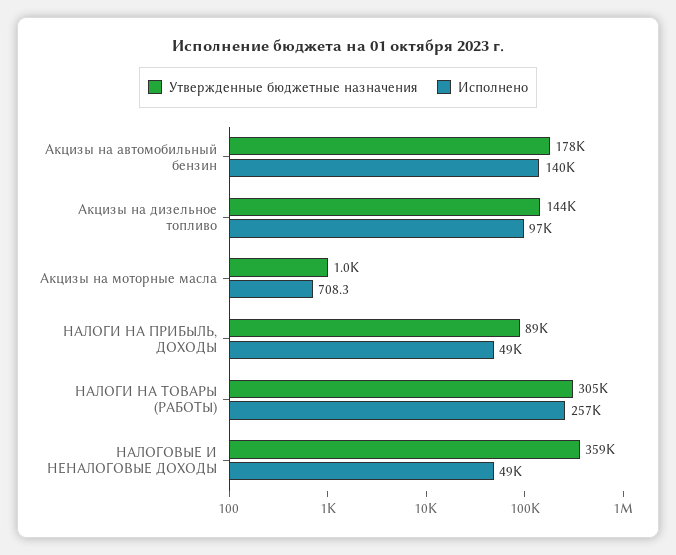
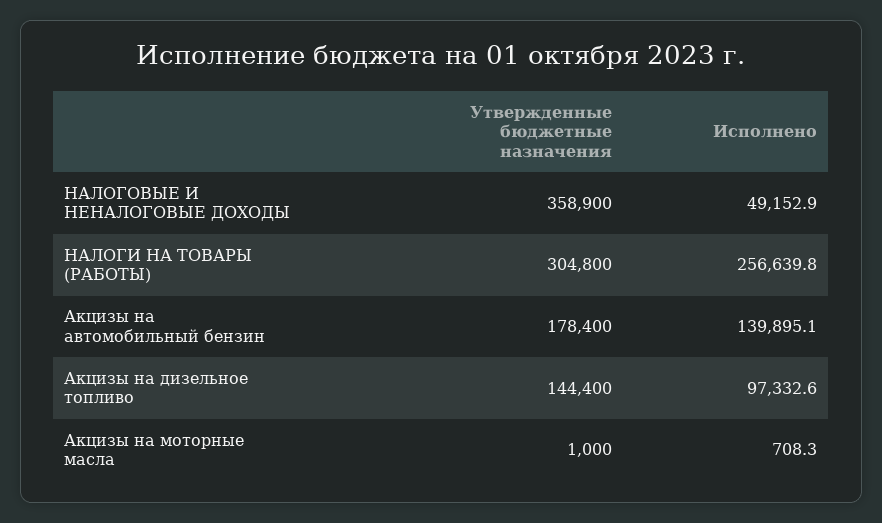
Утвержденные бюджетные назначения, НАЛОГИ НА ПРИБЫЛЬ, ДОХОДЫ: 89000 -> none
Исполнено, НАЛОГИ НА ПРИБЫЛЬ, ДОХОДЫ: 49000 -> none

